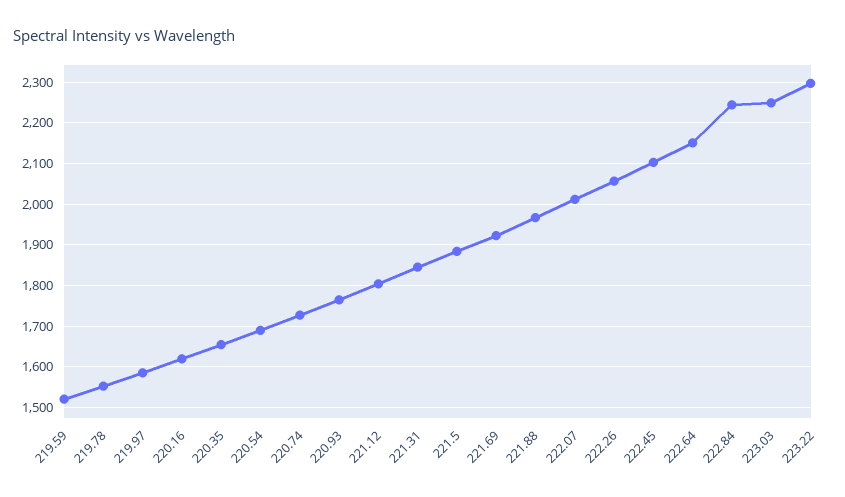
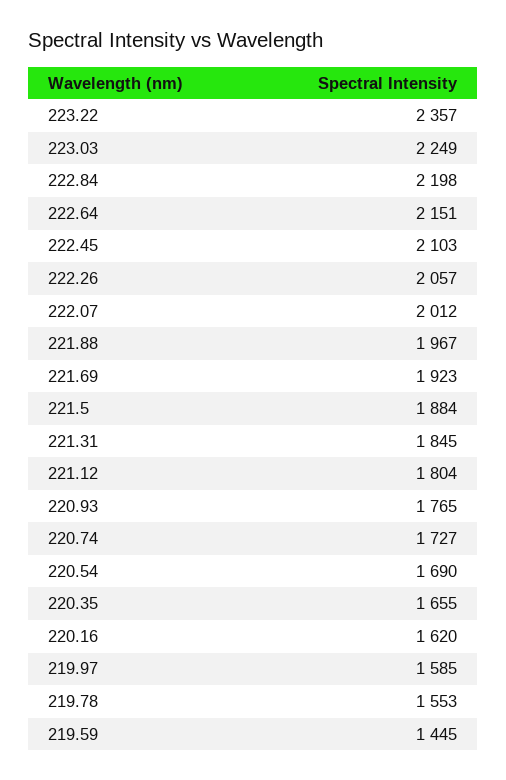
219.59: 1520 -> 1445
222.84: 2240 -> 2198
223.22: 2300 -> 2357

